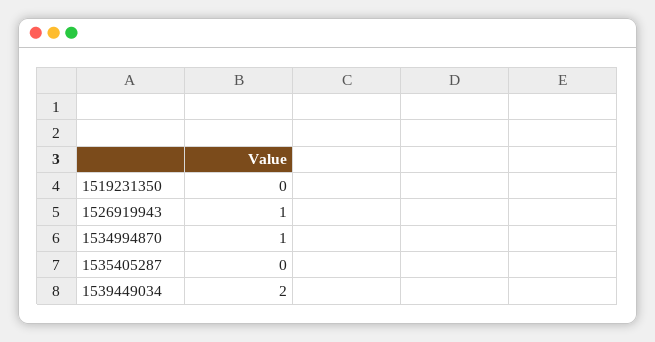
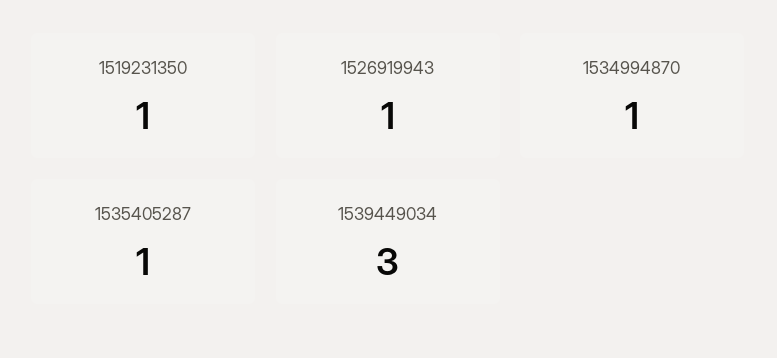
1519231350: 0 -> 1
1535405287: 0 -> 1
1539449034: 2 -> 3

